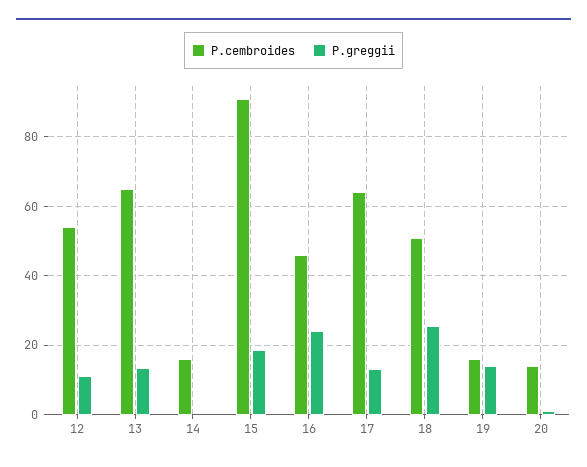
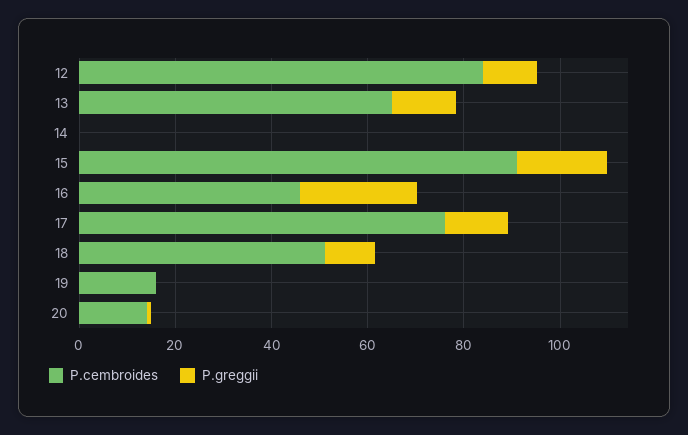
P.cembroides, 12: 54 -> 85
P.cembroides, 14: 16 -> 0
P.cembroides, 17: 64 -> 75
P.greggii, 18: 26 -> 10
P.greggii, 19: 14 -> 0

